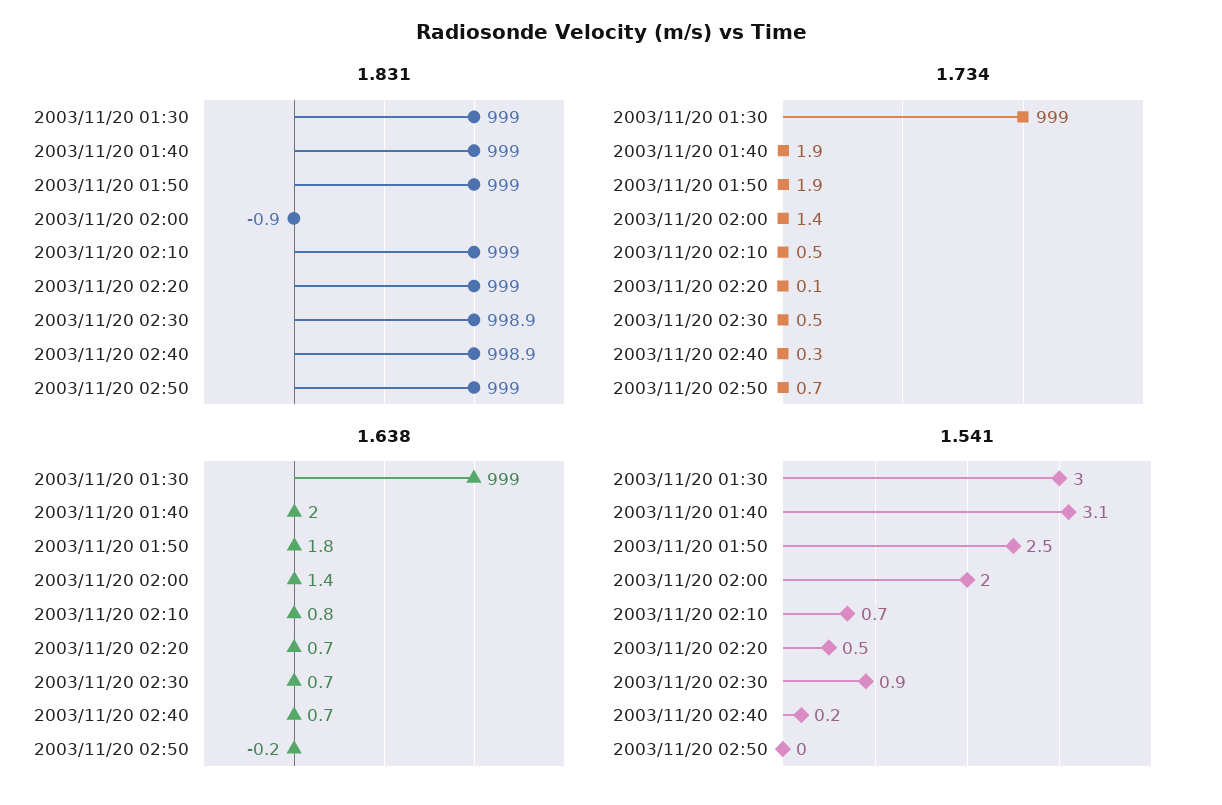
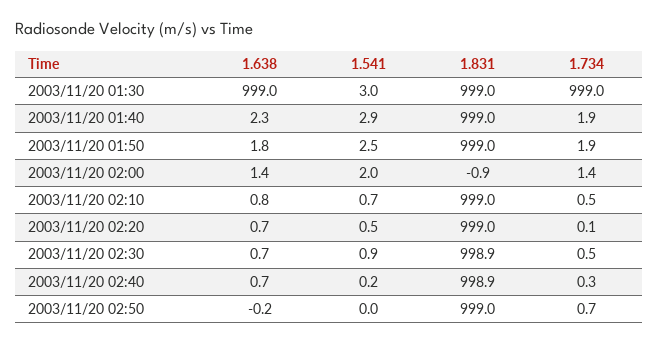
1.638, 2003/11/20 01:40: 2 -> 2.3
1.541, 2003/11/20 01:40: 3.1 -> 2.9

